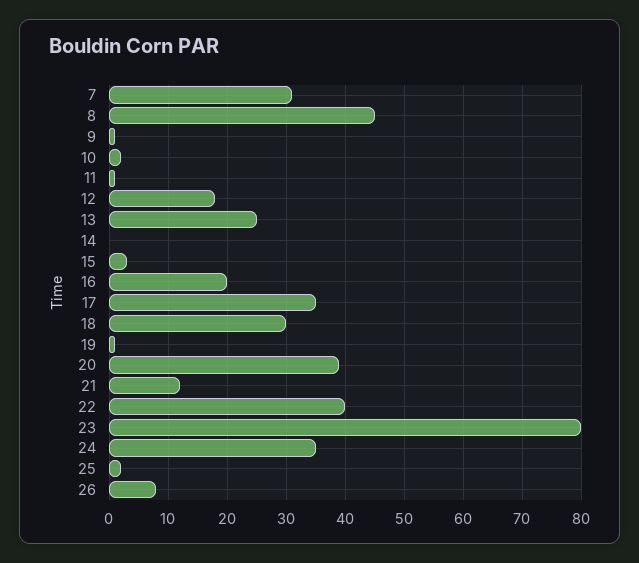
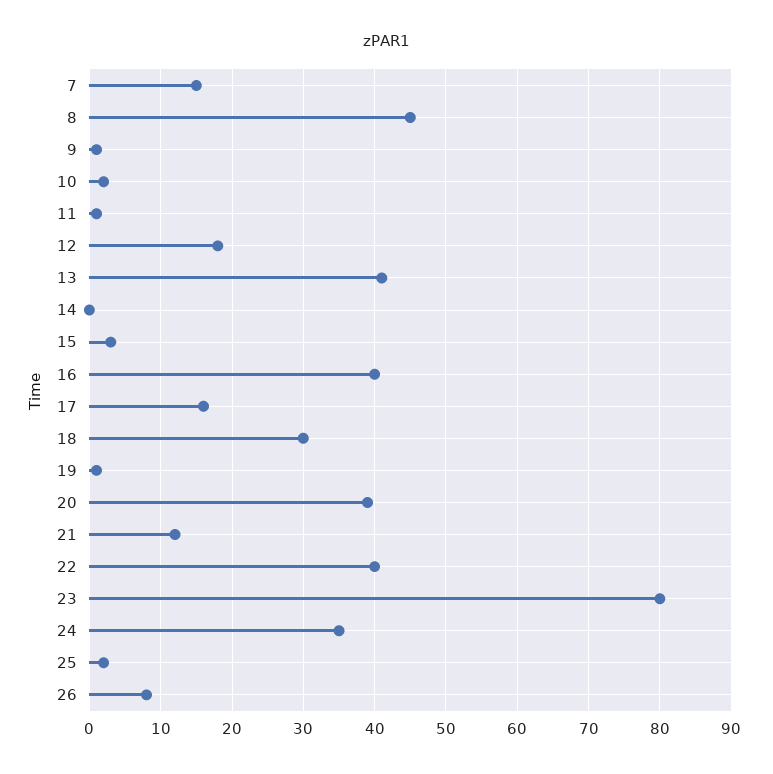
7: 30 -> 15
13: 25 -> 41
16: 20 -> 40
17: 35 -> 16

